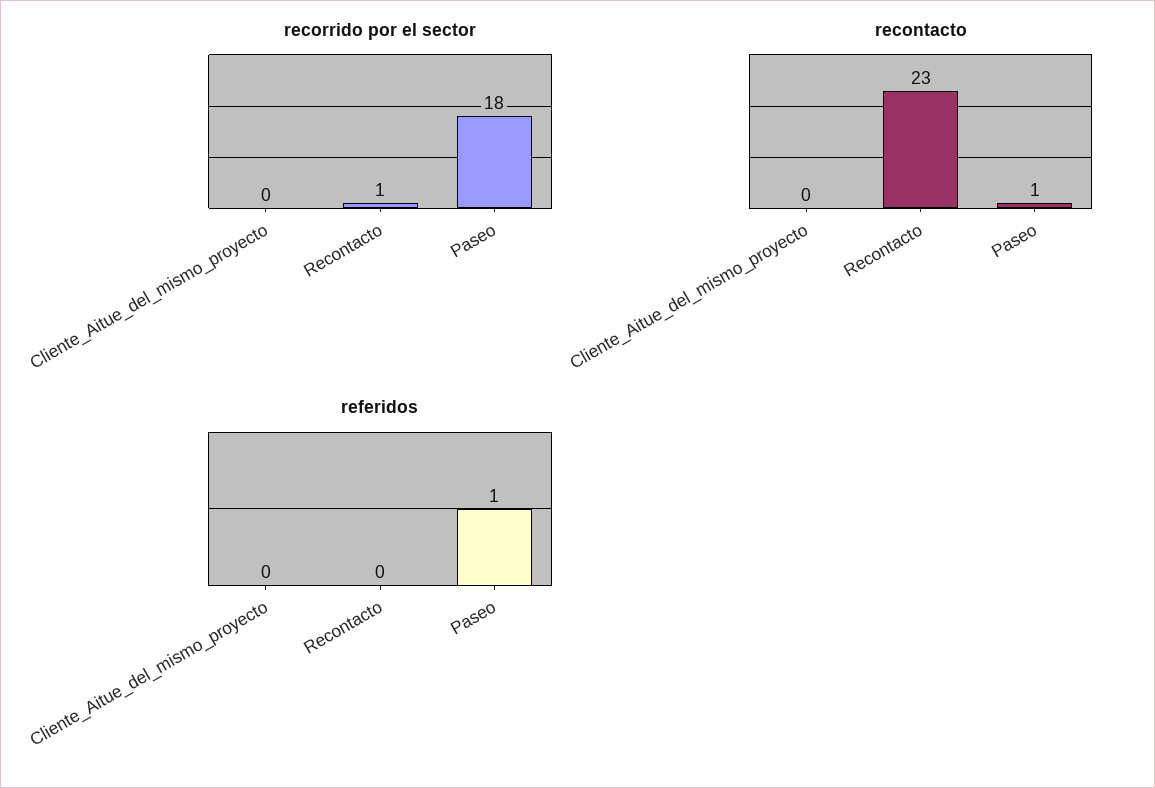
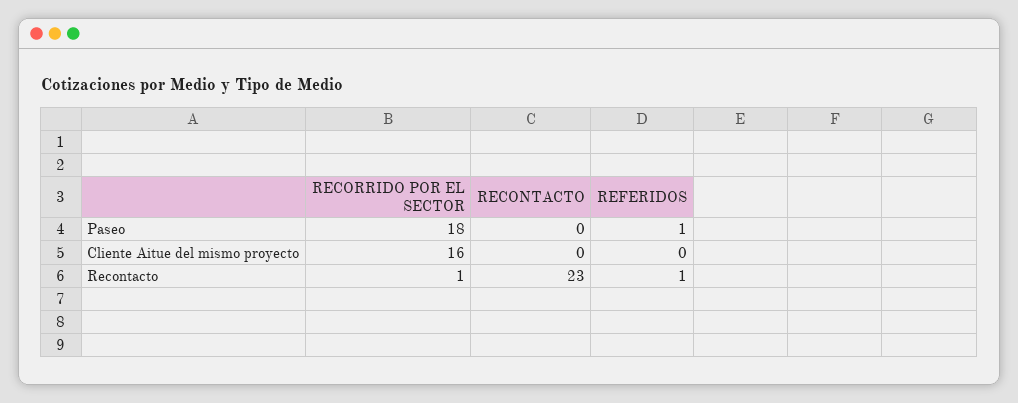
recorrido por el sector, Cliente_Aitue_del_mismo_proyecto: 0 -> 16
recontacto, Paseo: 1 -> 0
referidos, Recontacto: 0 -> 1

